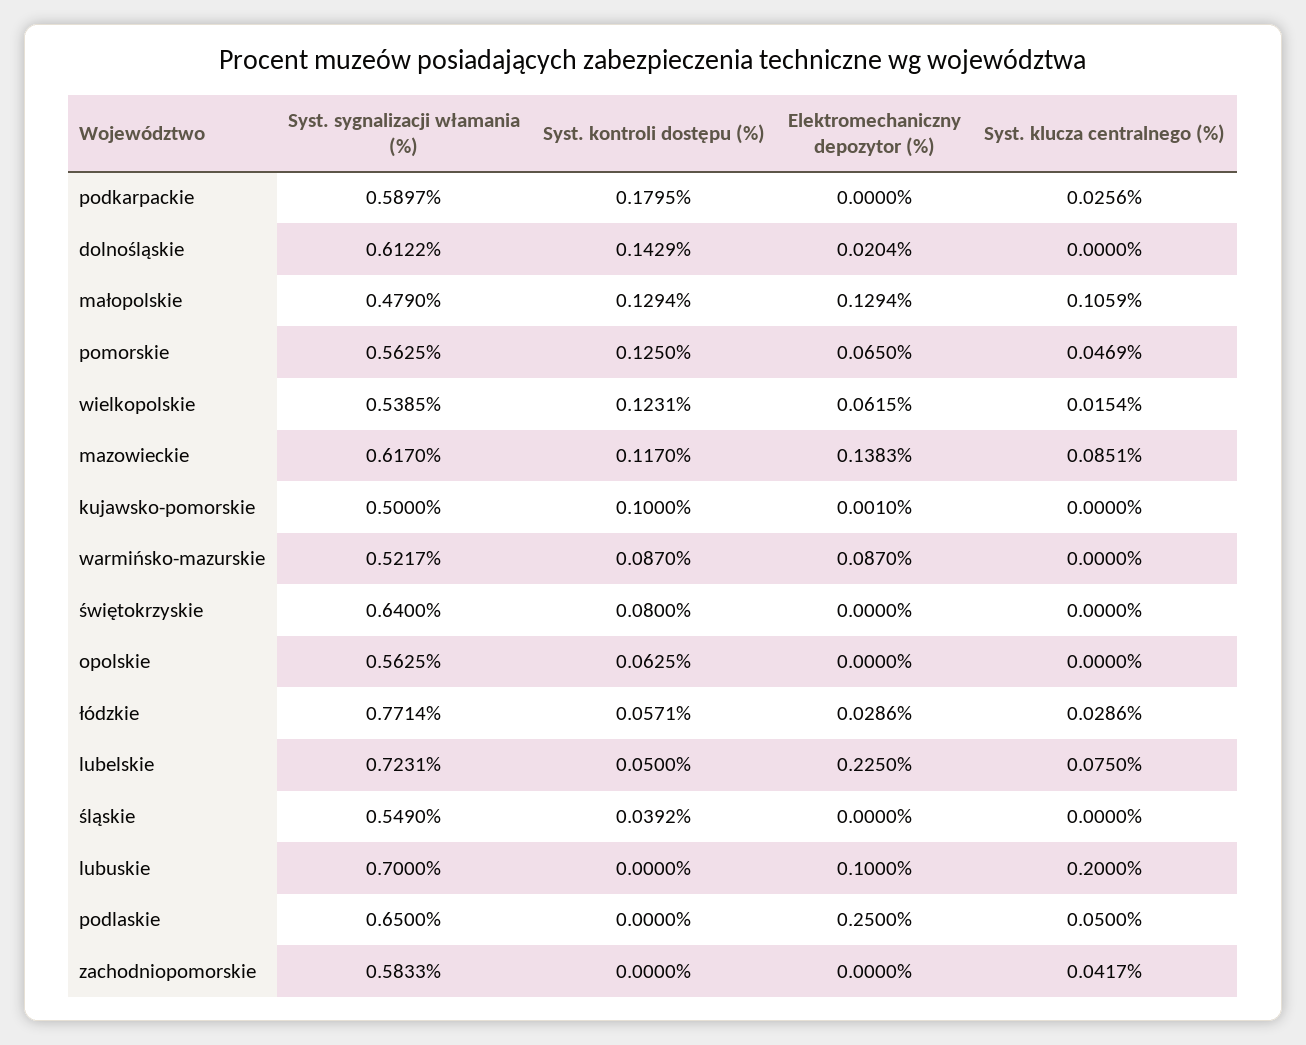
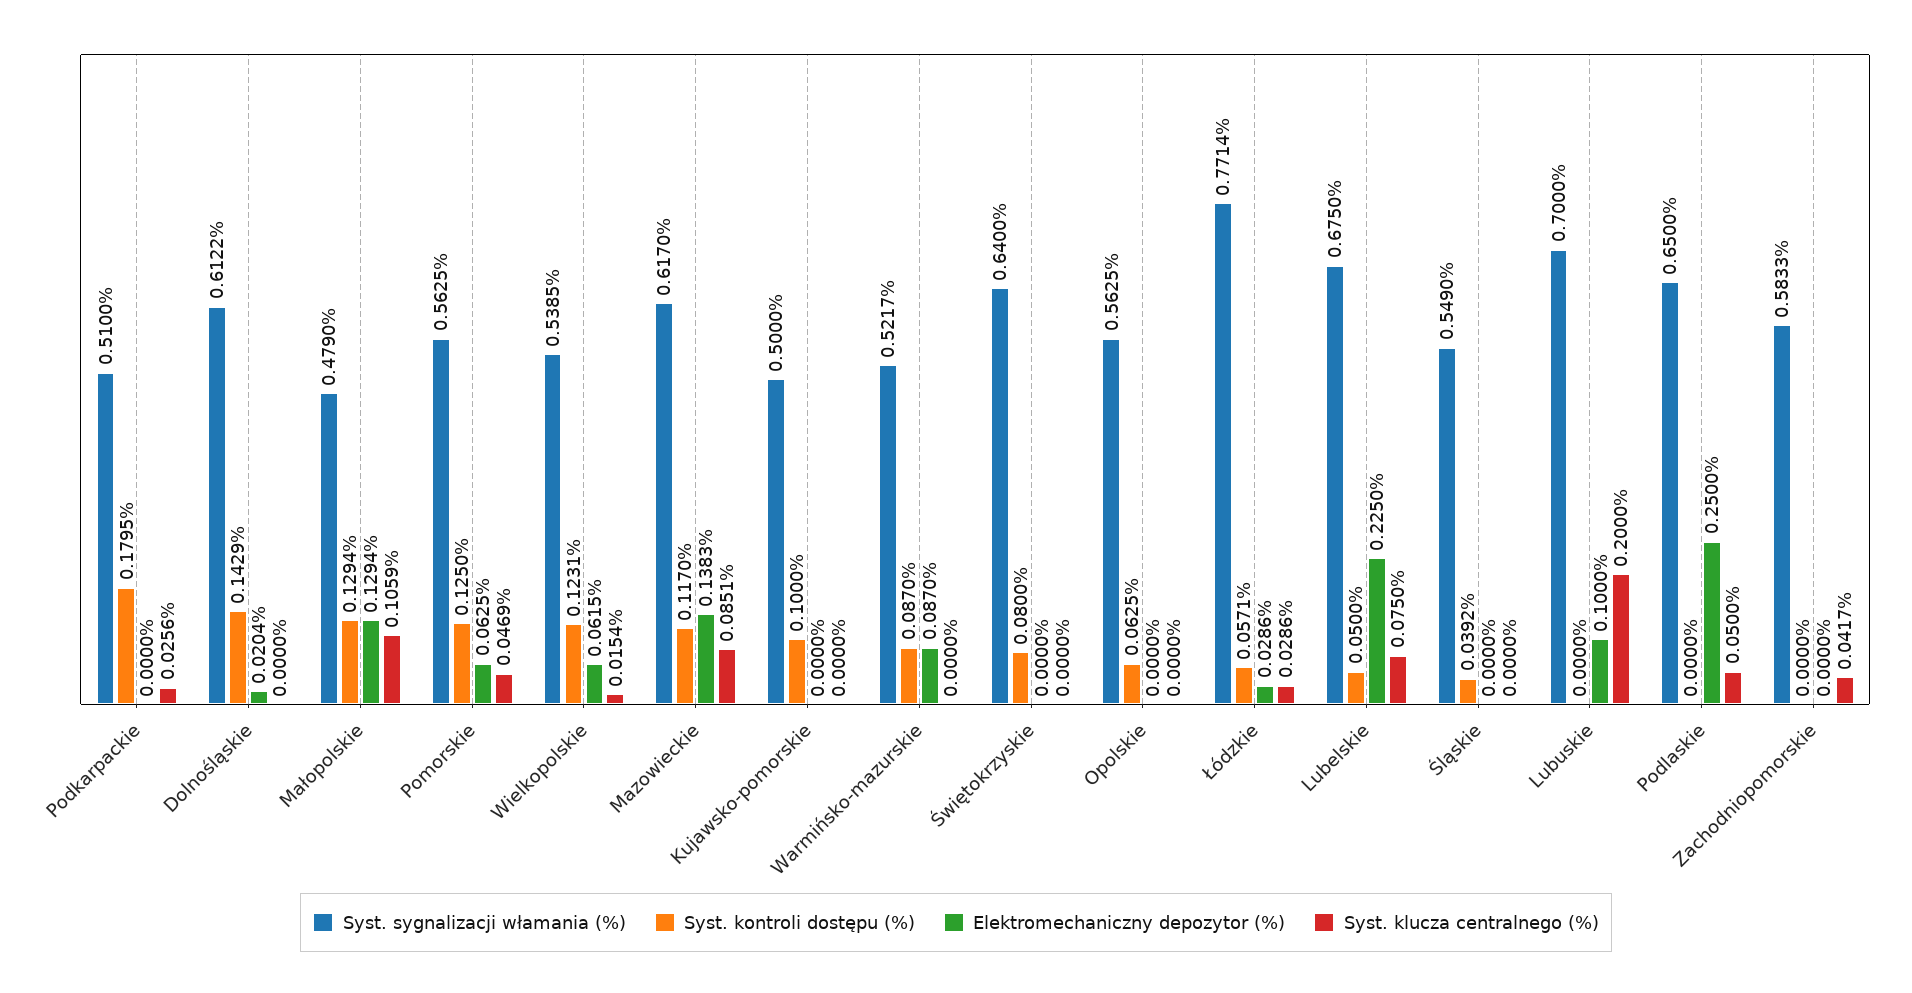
Syst. sygnalizacji włamania (%), podkarpackie: 0.5897 -> 0.51
Elektromechaniczny depozytor (%), pomorskie: 0.065 -> 0.0625
Elektromechaniczny depozytor (%), kujawsko-pomorskie: 0.001 -> 0
Syst. sygnalizacji włamania (%), lubelskie: 0.7231 -> 0.675

